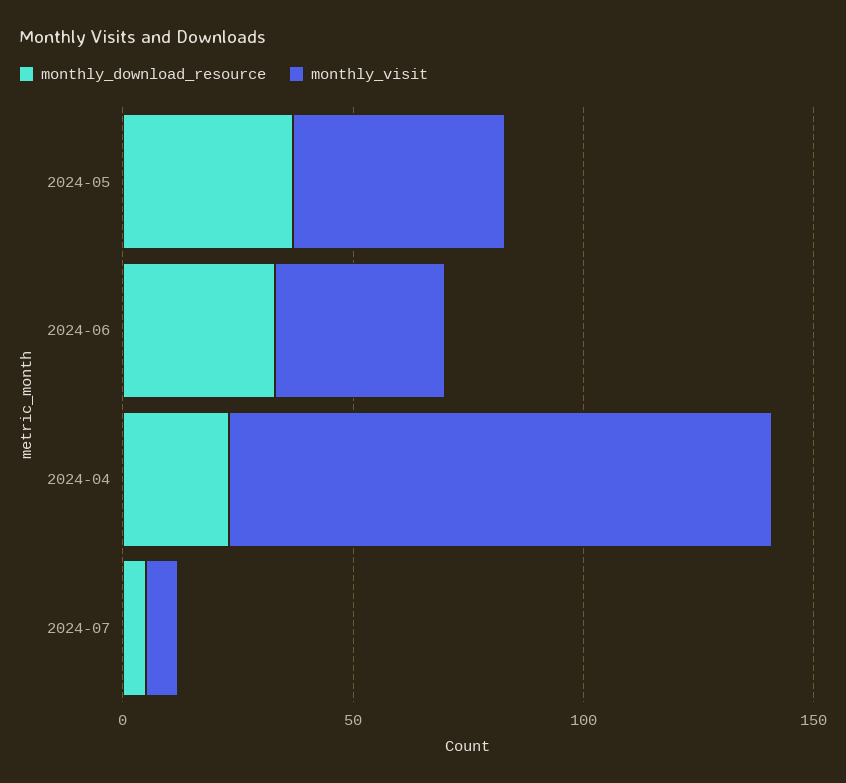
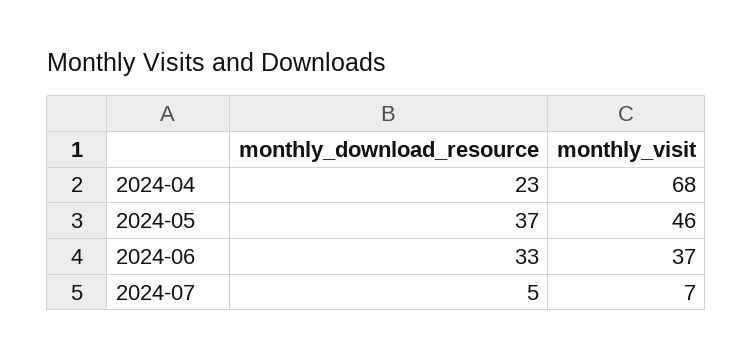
monthly_visit, 2024-04: 120 -> 68

